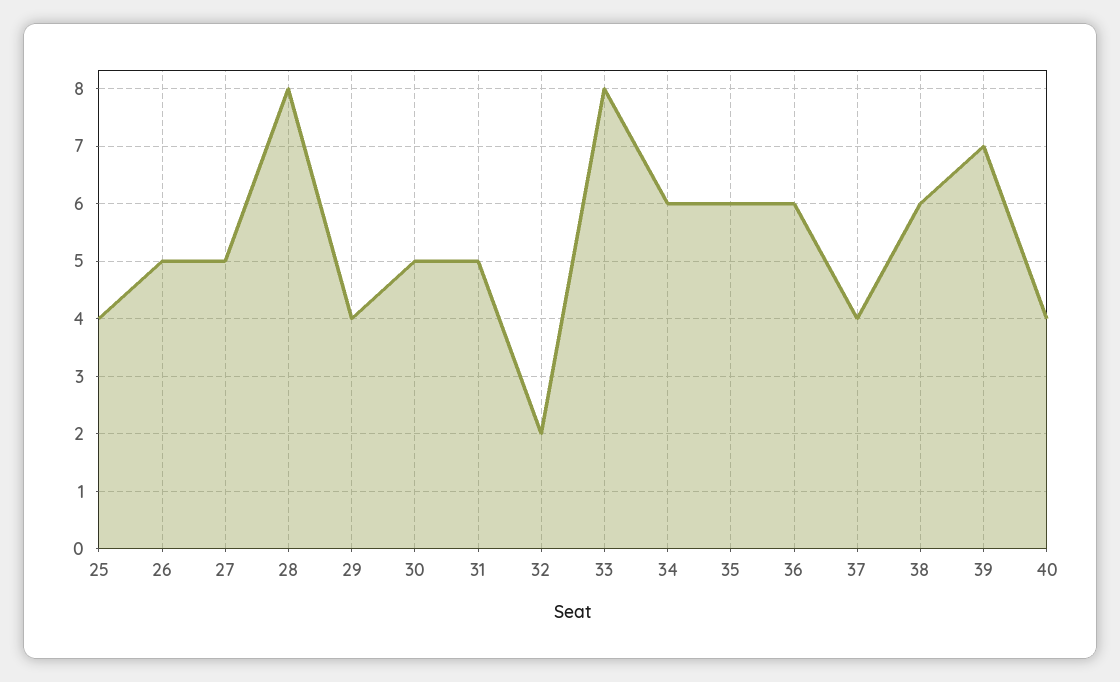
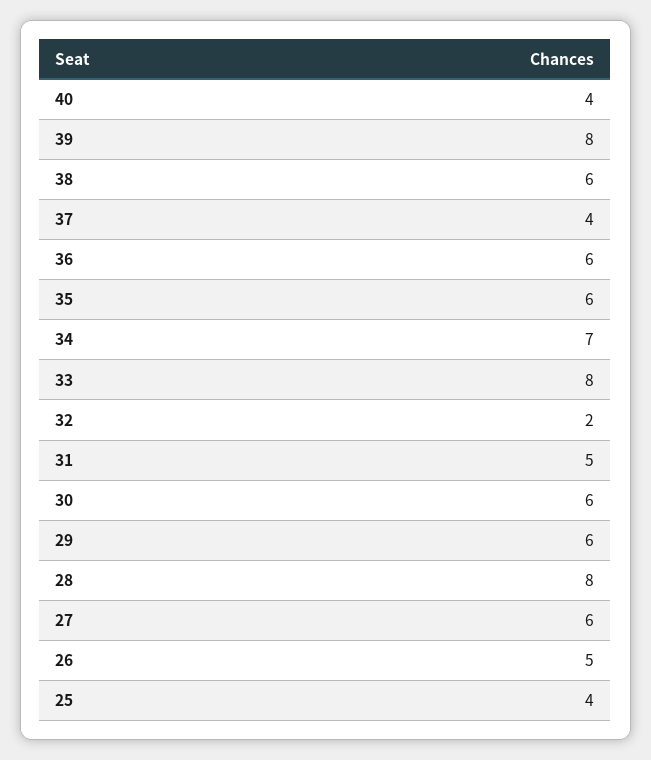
27: 5 -> 6
29: 4 -> 6
30: 5 -> 6
34: 6 -> 7
39: 7 -> 8

